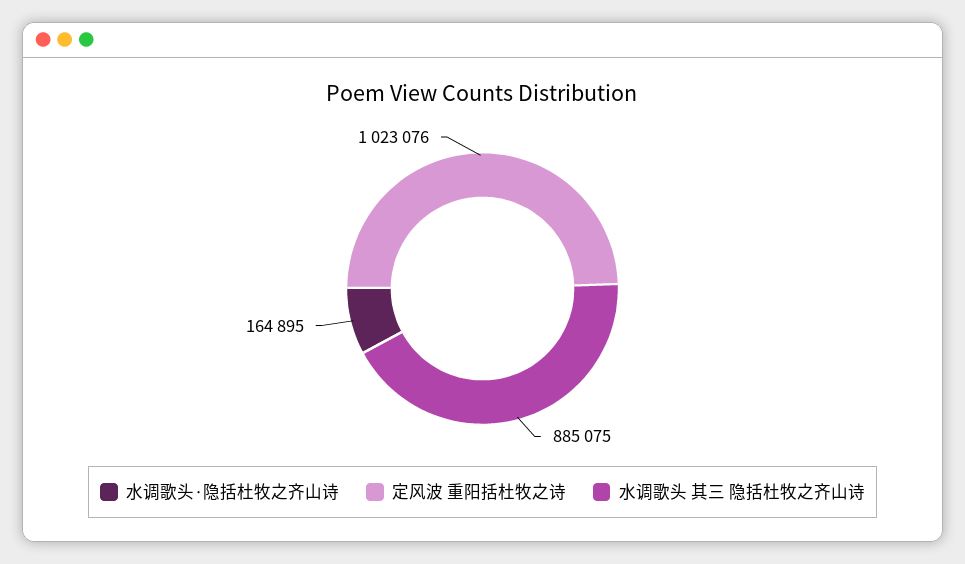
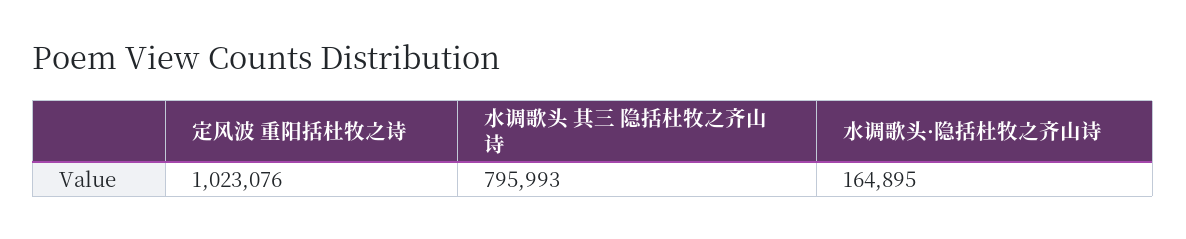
水调歌头 其三 隐括杜牧之齐山诗: 885075 -> 795993

